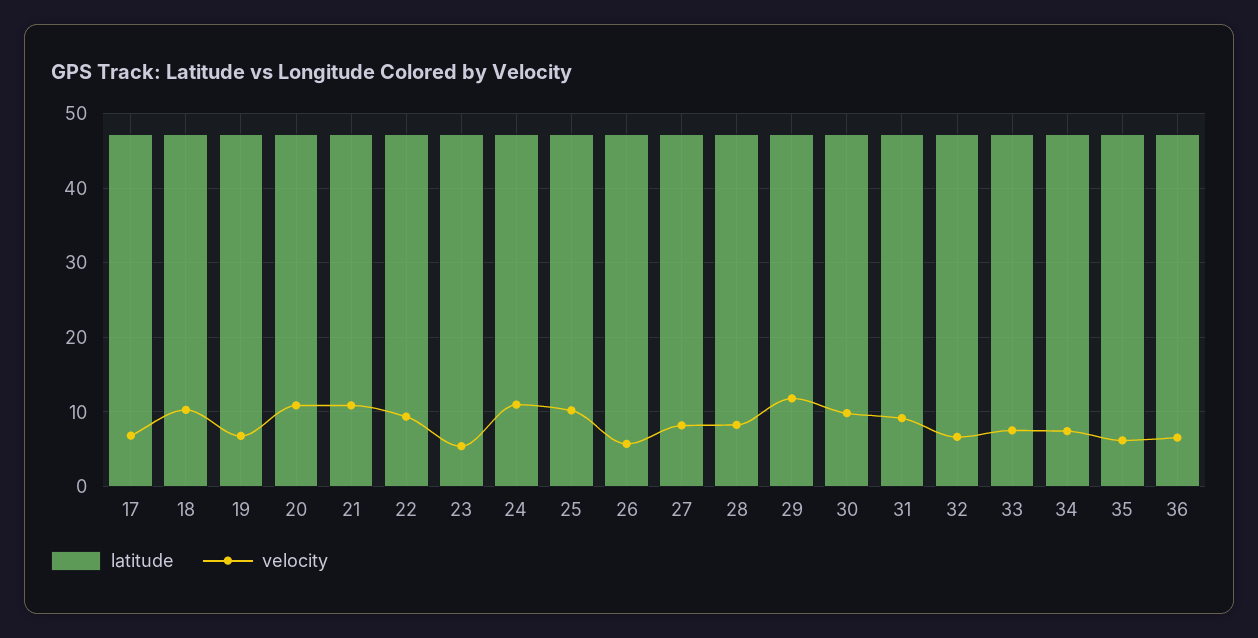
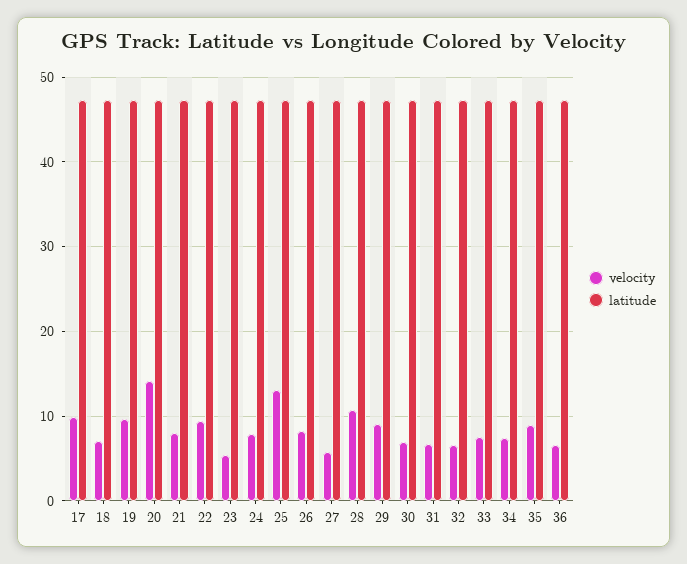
velocity, 17: 7 -> 10
velocity, 18: 10 -> 7
velocity, 19: 7 -> 10
velocity, 20: 11 -> 14
velocity, 21: 11 -> 8
velocity, 24: 11 -> 8
velocity, 25: 10 -> 13
velocity, 26: 6 -> 8
velocity, 27: 8 -> 6
velocity, 28: 8 -> 11
velocity, 29: 12 -> 9
velocity, 30: 10 -> 7
velocity, 31: 9 -> 7
velocity, 35: 6 -> 9

